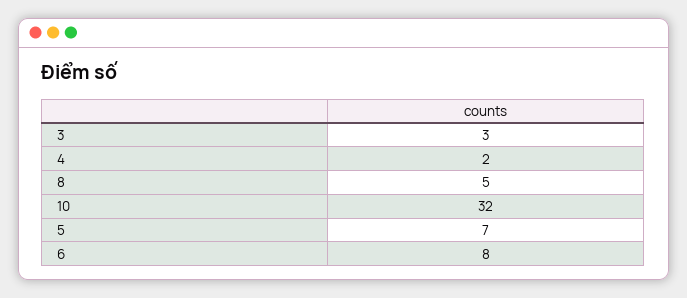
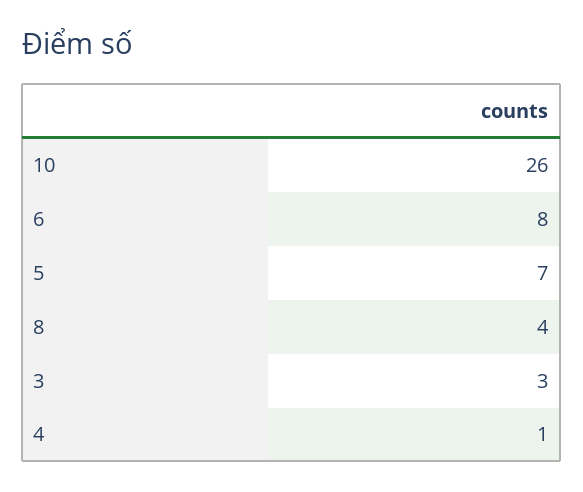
4: 2 -> 1
8: 5 -> 4
10: 32 -> 26

